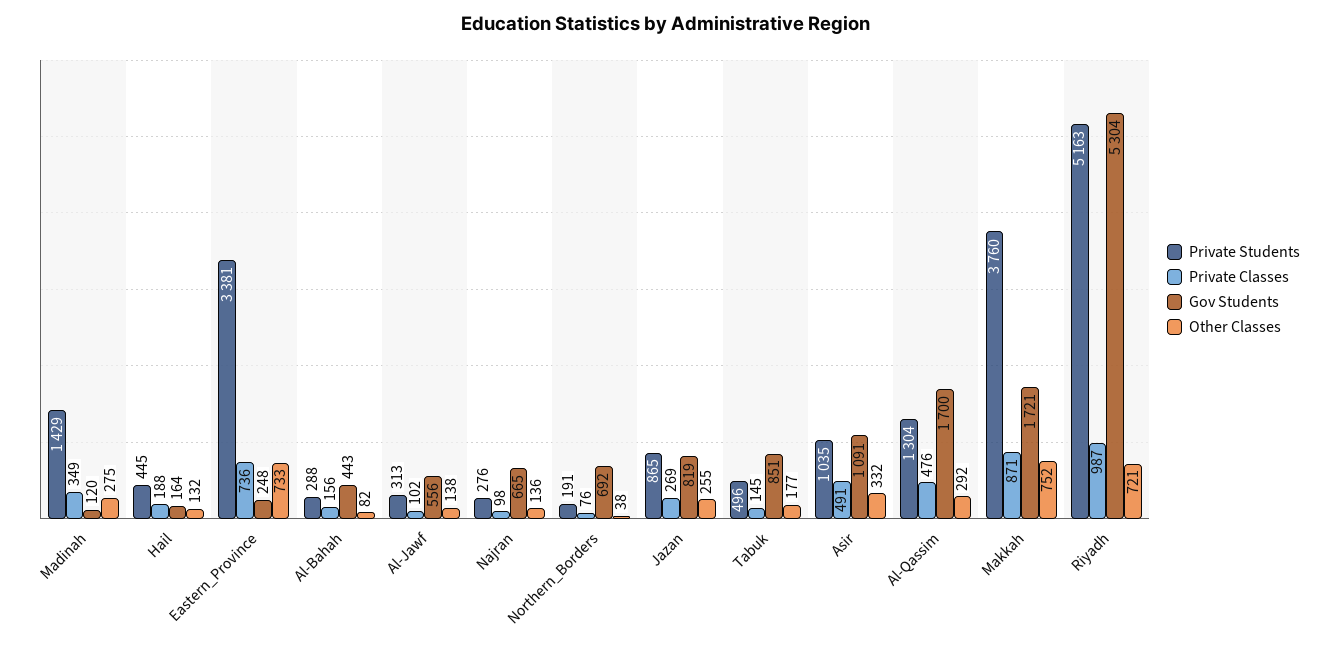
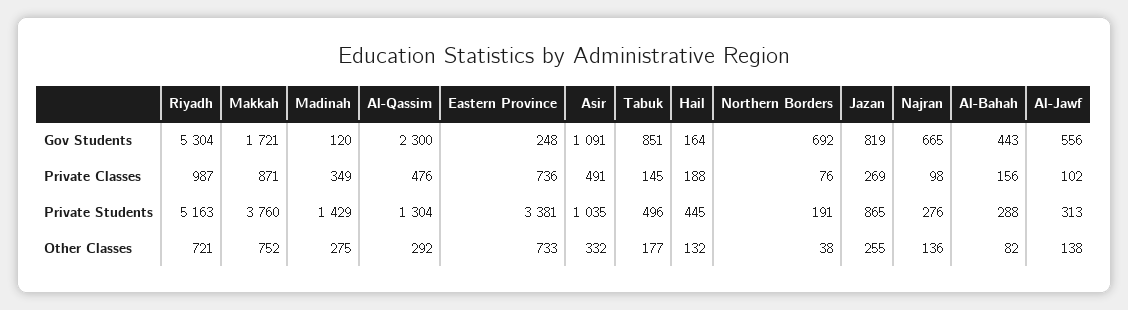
Gov Students, Al-Qassim: 1700 -> 2300

